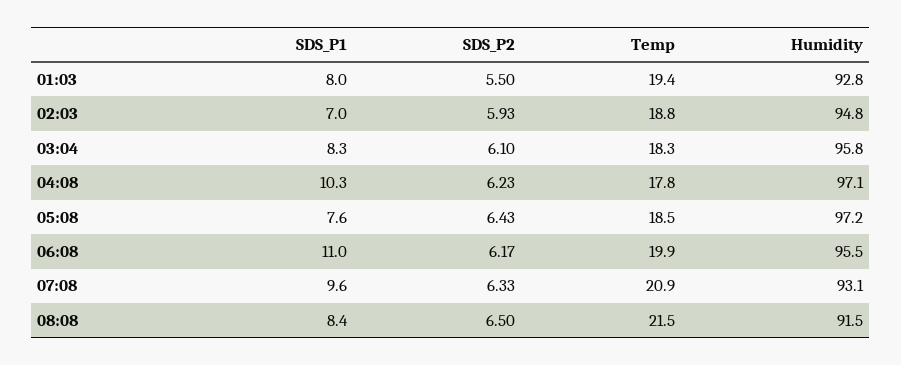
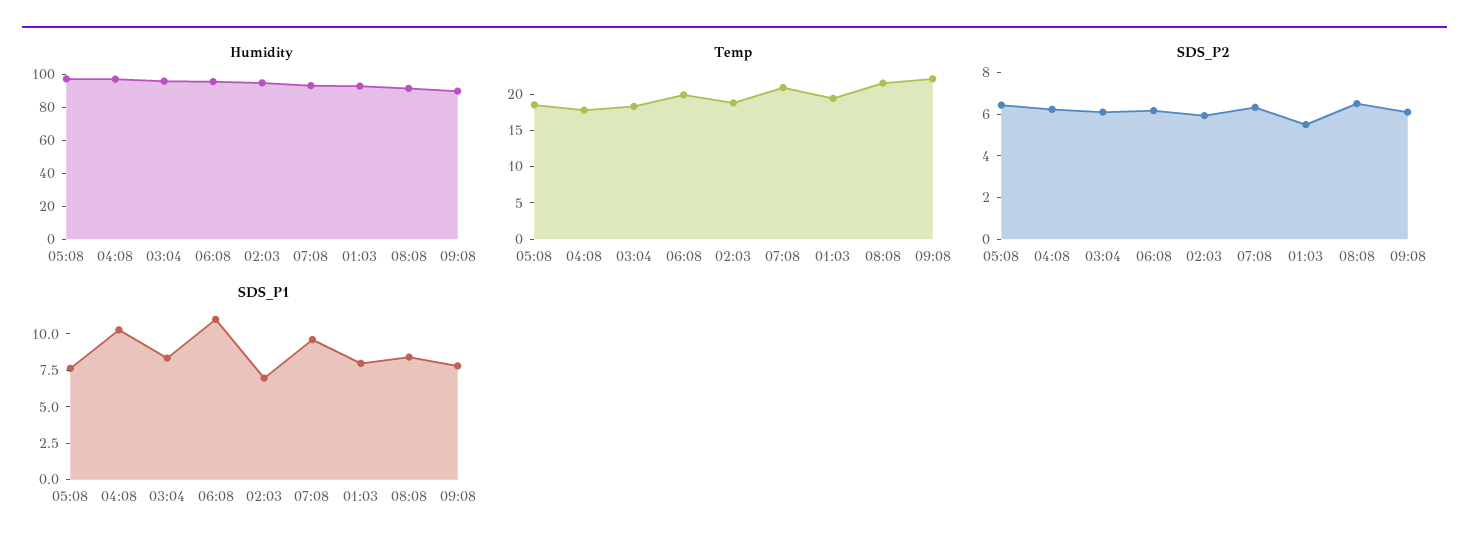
Humidity, 09:08: none -> 90
Temp, 09:08: none -> 22.5
SDS_P2, 09:08: none -> 6
SDS_P1, 09:08: none -> 7.5

